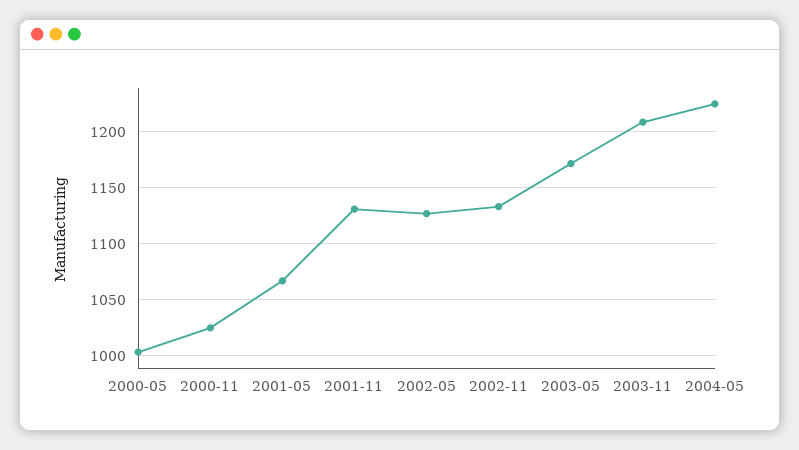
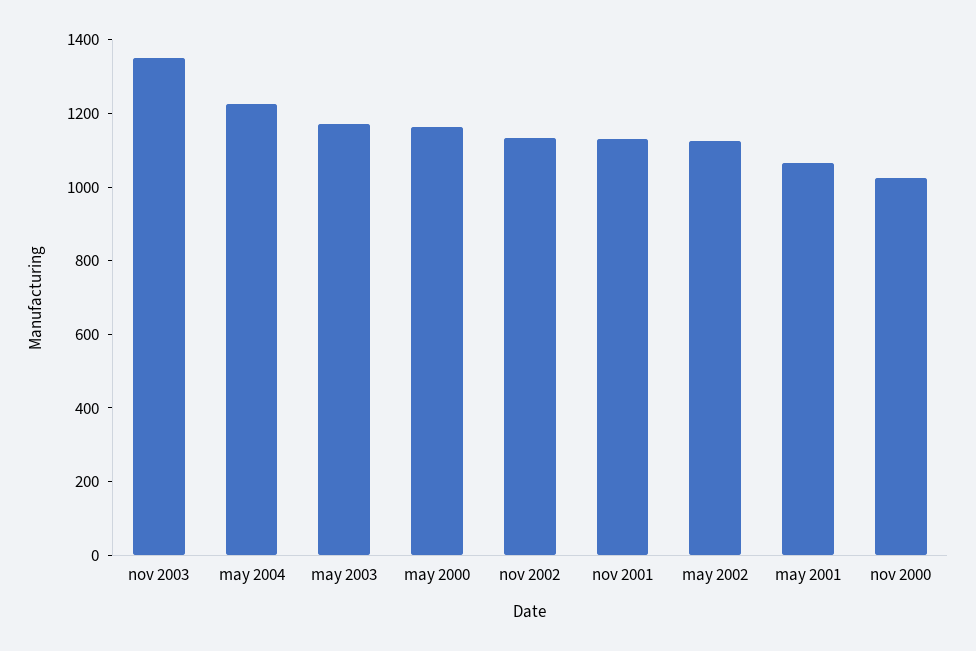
2000-05: 1000 -> 1150
2003-11: 1210 -> 1350

